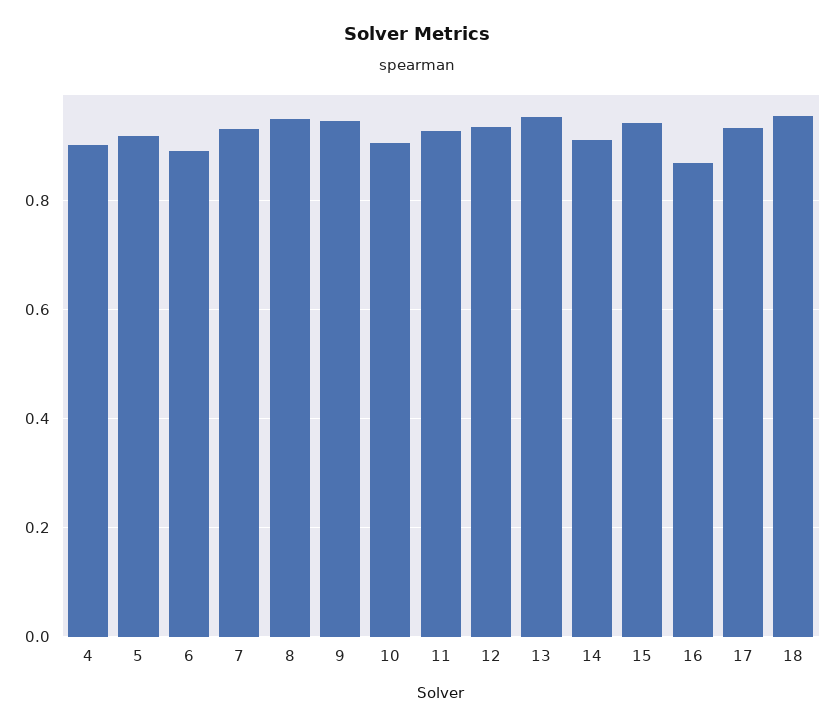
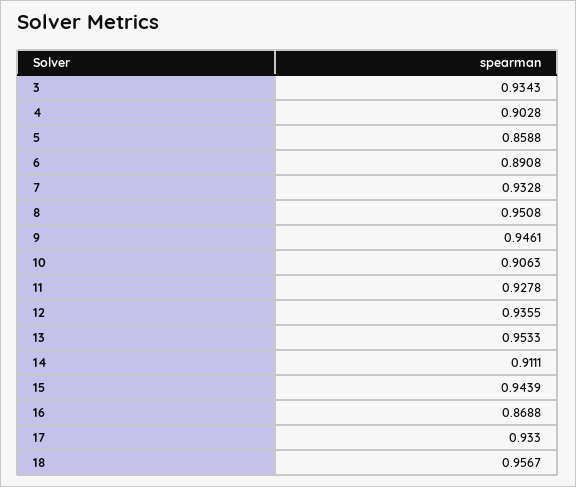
5: 0.92 -> 0.8588
3: none -> 0.9343

